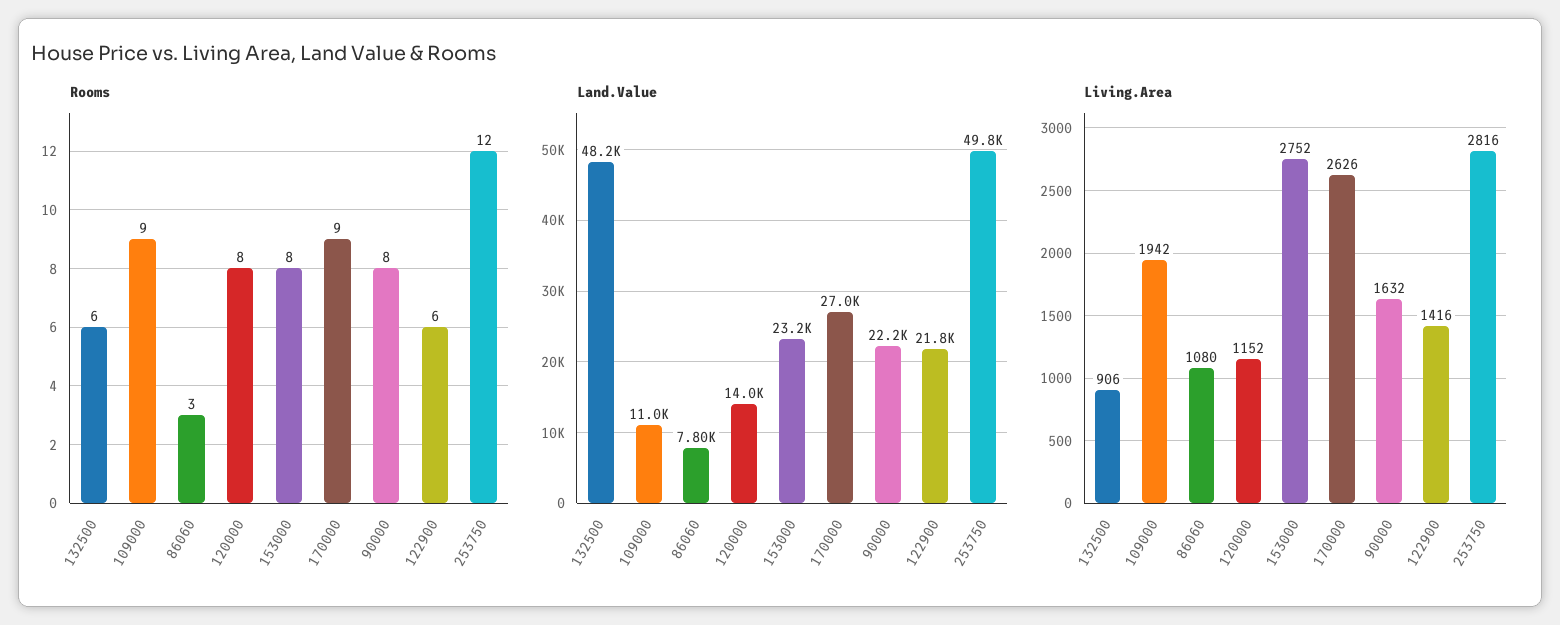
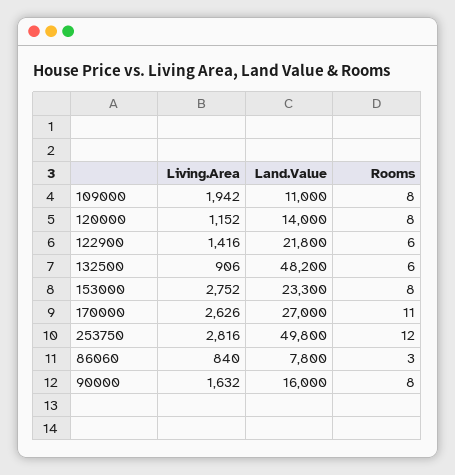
Rooms, 109000: 9 -> 8
Rooms, 170000: 9 -> 11
Land.Value, 153000: 23200 -> 23300
Land.Value, 90000: 22200 -> 16000
Living.Area, 86060: 1080 -> 840

